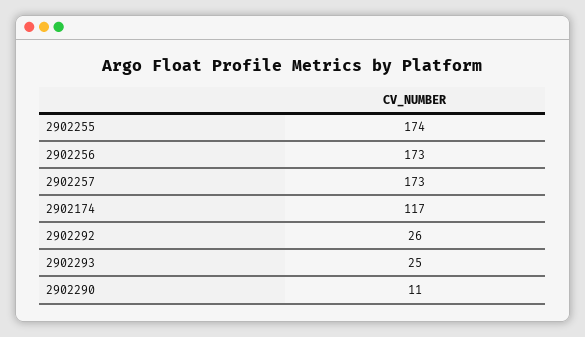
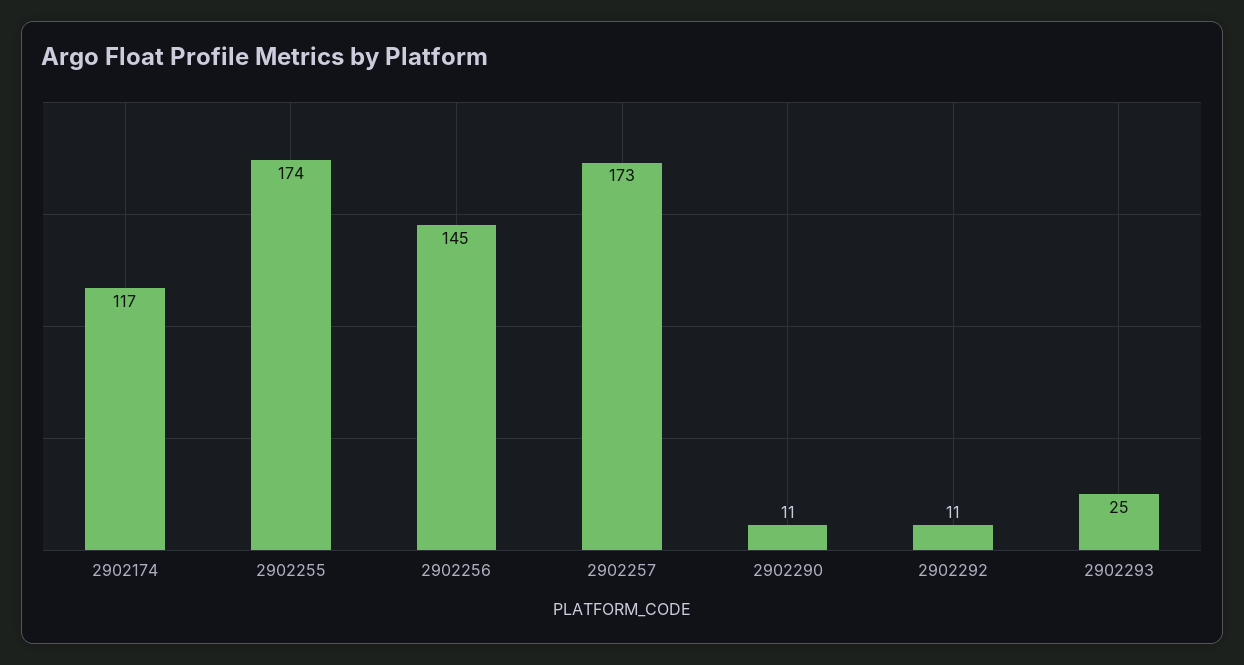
2902256: 173 -> 145
2902292: 26 -> 11

